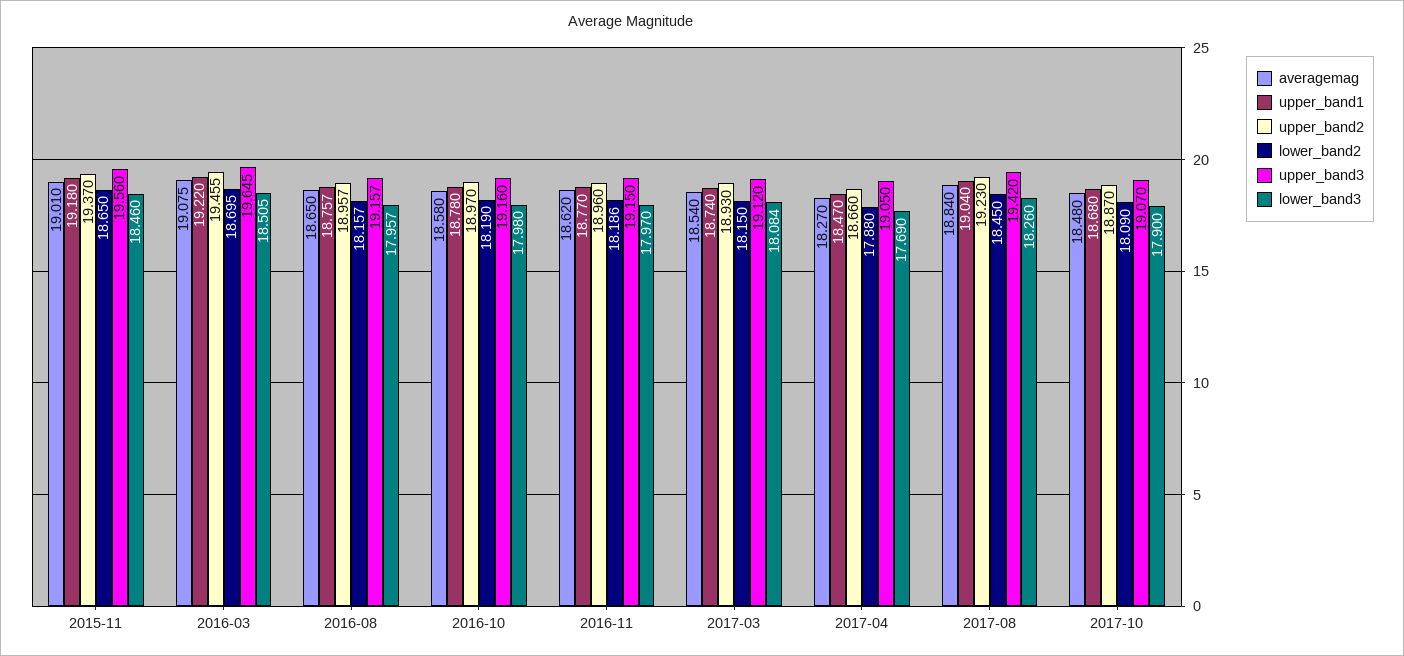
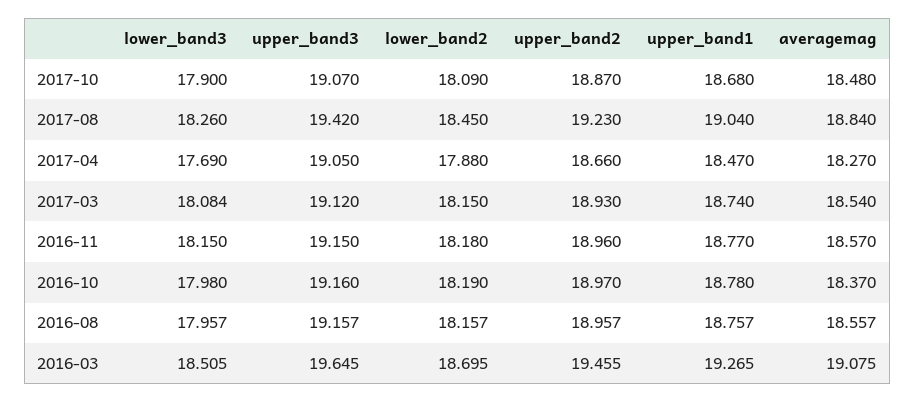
averagemag, 2015-11: 19.01 -> none
upper_band1, 2015-11: 19.18 -> none
upper_band2, 2015-11: 19.37 -> none
lower_band2, 2015-11: 18.65 -> none
upper_band3, 2015-11: 19.56 -> none
lower_band3, 2015-11: 18.46 -> none
upper_band1, 2016-03: 19.22 -> 19.265
averagemag, 2016-08: 18.65 -> 18.557
averagemag, 2016-10: 18.58 -> 18.37
averagemag, 2016-11: 18.62 -> 18.57
lower_band2, 2016-11: 18.186 -> 18.18
lower_band3, 2016-11: 17.97 -> 18.15

